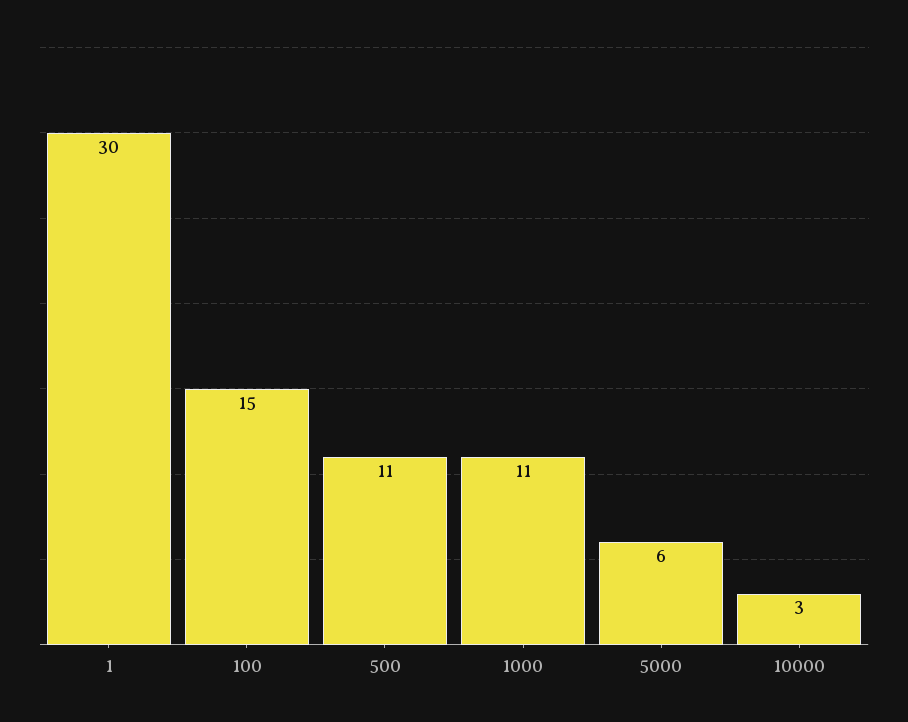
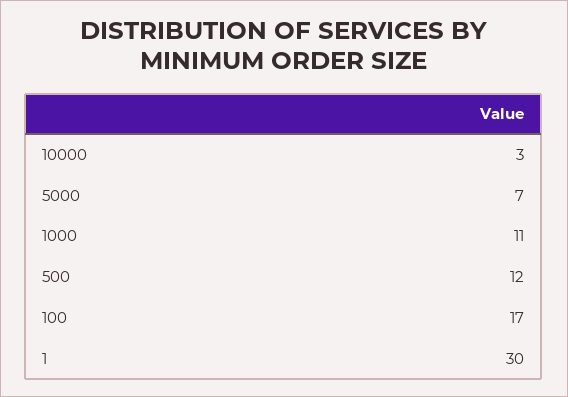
100: 15 -> 17
500: 11 -> 12
5000: 6 -> 7

